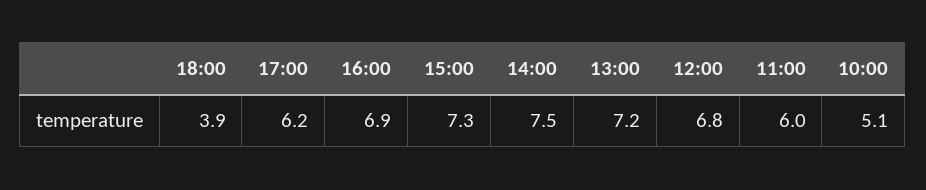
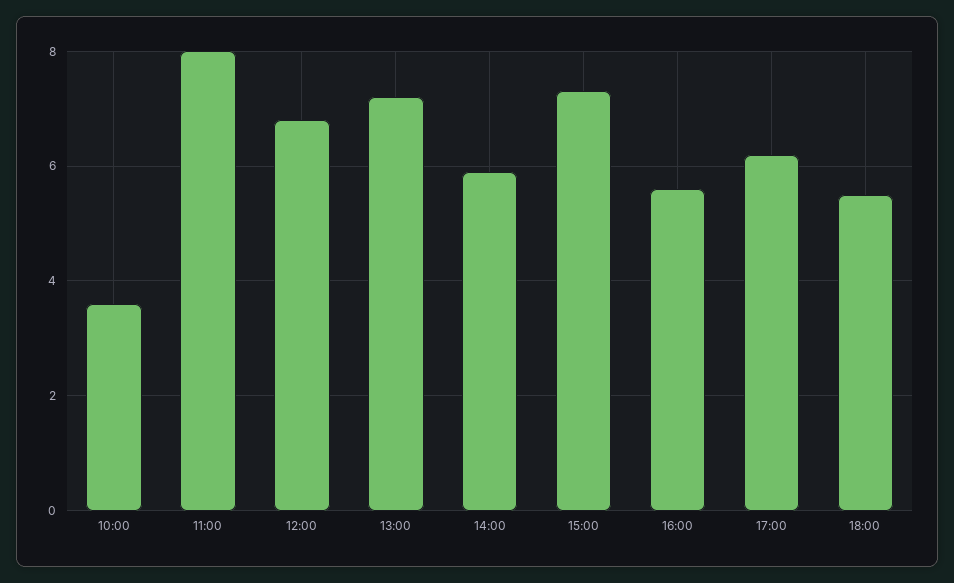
18:00: 3.9 -> 5.5
16:00: 6.9 -> 5.5
14:00: 7.5 -> 6
11:00: 6 -> 8
10:00: 5.1 -> 3.5

